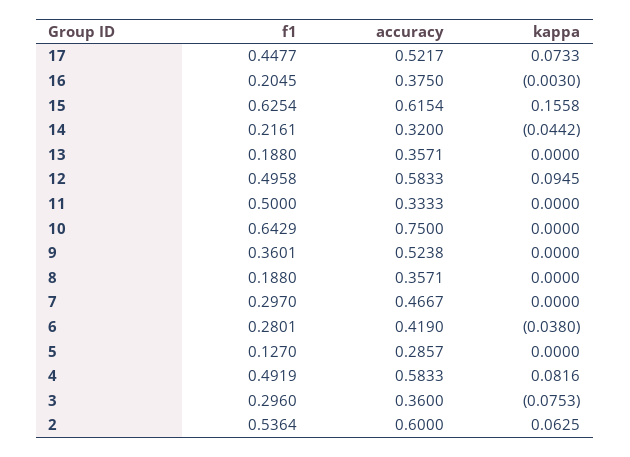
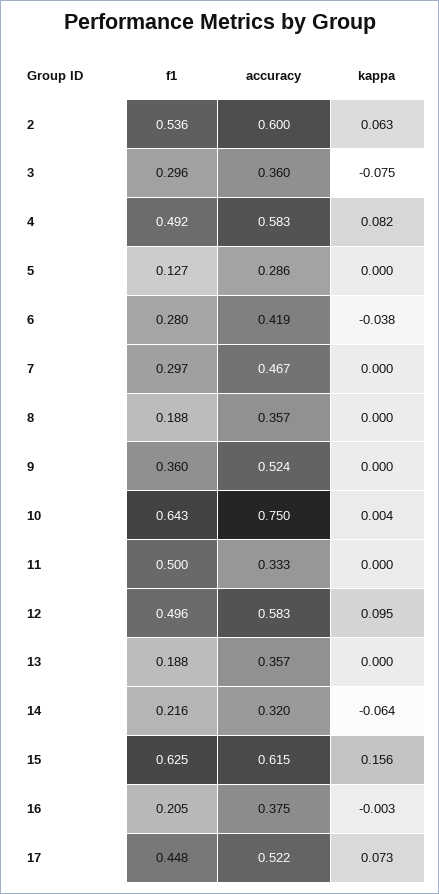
kappa, 14: -0.0442 -> -0.064
kappa, 10: 0 -> 0.004

